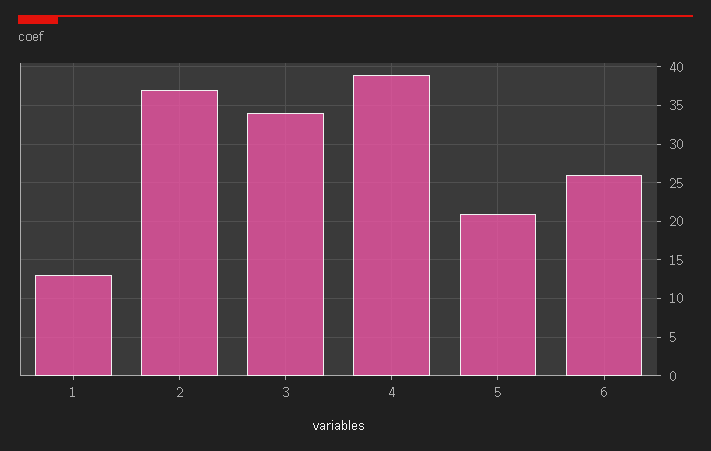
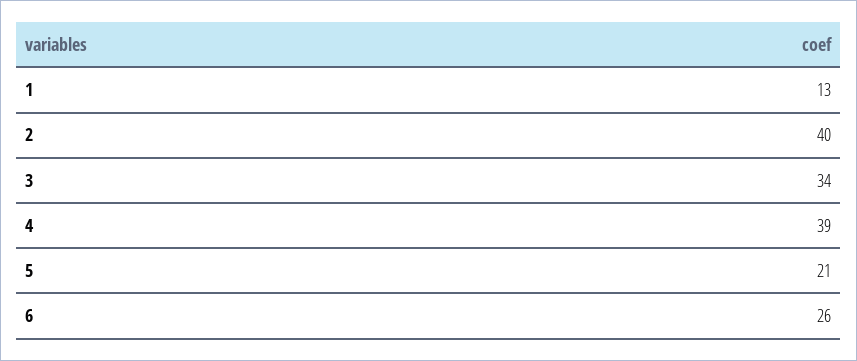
2: 37 -> 40

